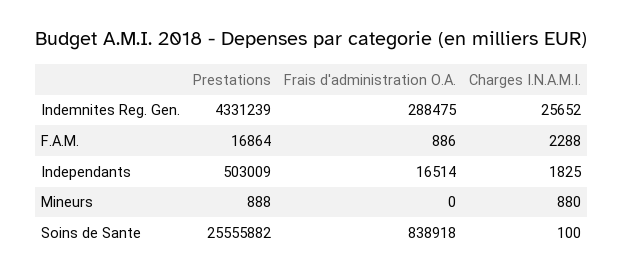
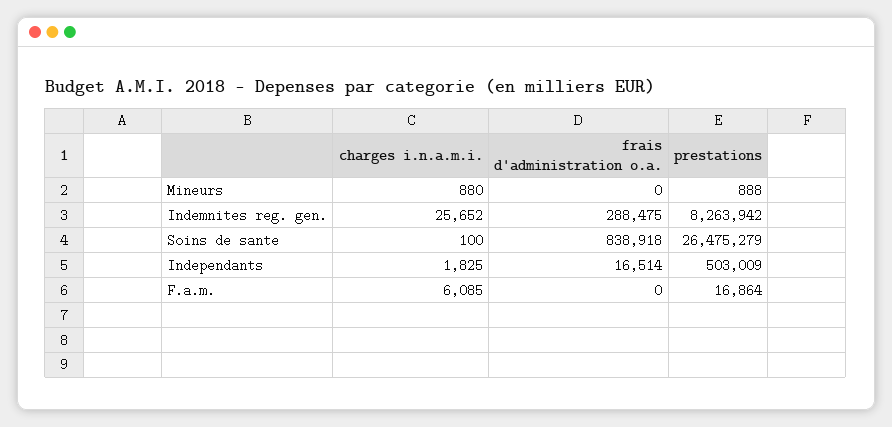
Prestations, Indemnites Reg. Gen.: 4331239 -> 8263942
Frais d'administration O.A., F.A.M.: 886 -> 0
Charges I.N.A.M.I., F.A.M.: 2288 -> 6085
Prestations, Soins de Sante: 25555882 -> 26475279

